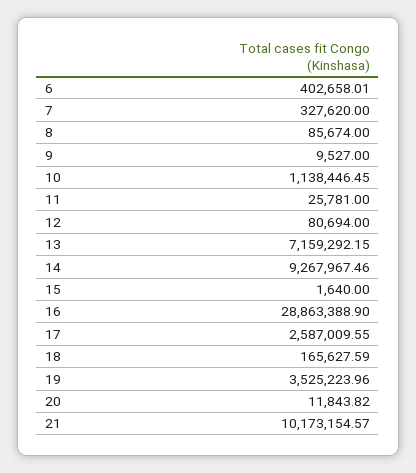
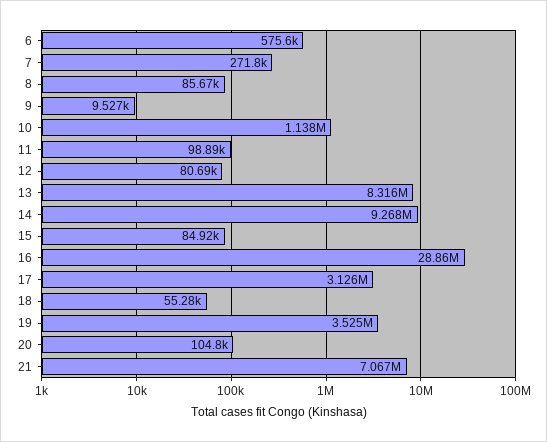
6: 402658.01 -> 575600
7: 327620 -> 271800
11: 25781 -> 98890
13: 7159292.15 -> 8316000
15: 1640 -> 84920
17: 2587009.55 -> 3126000
18: 165627.59 -> 55280
20: 11843.82 -> 104800
21: 10173154.57 -> 7067000

